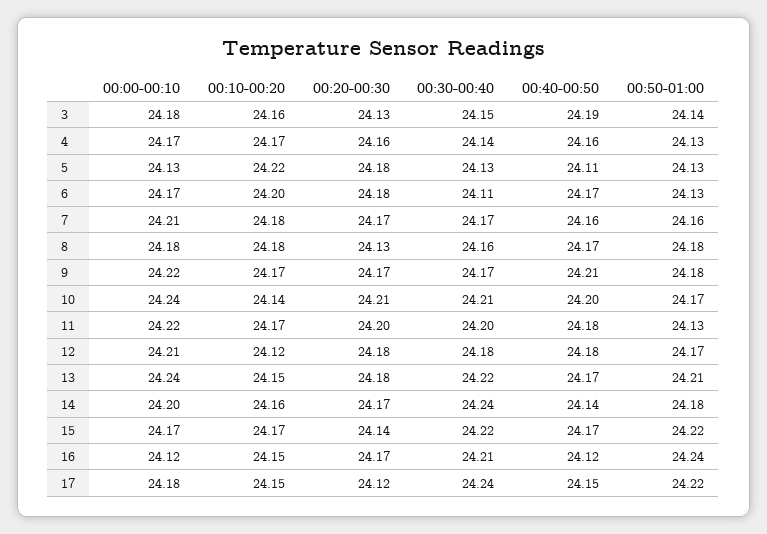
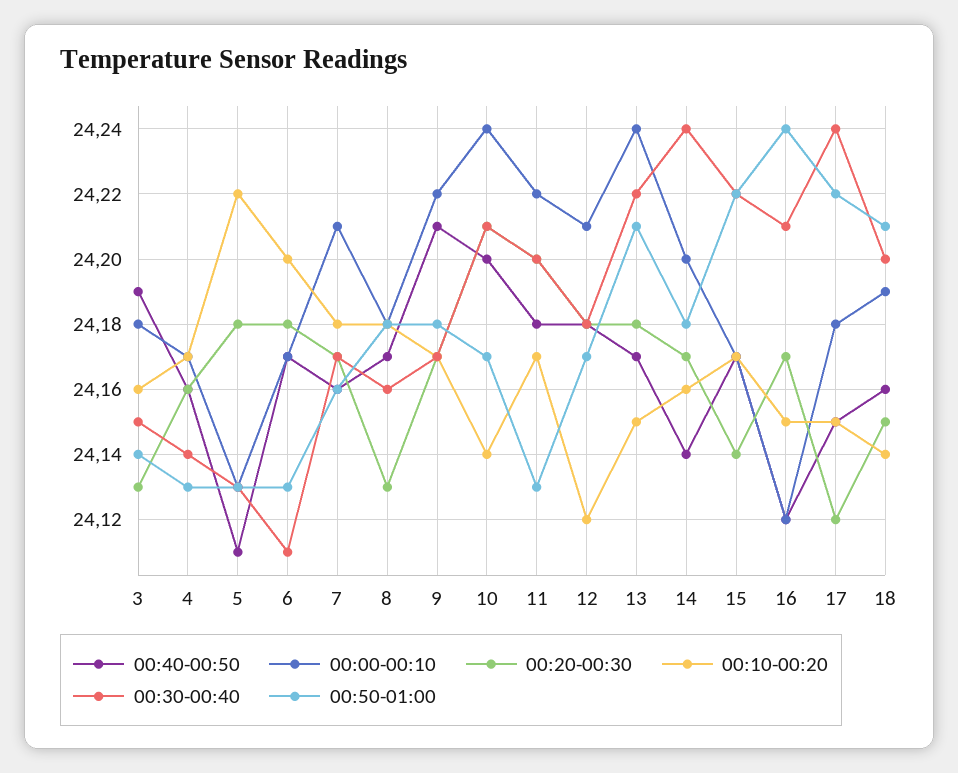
00:40-00:50, 18: none -> 24.16
00:00-00:10, 18: none -> 24.19
00:20-00:30, 18: none -> 24.15
00:10-00:20, 18: none -> 24.14
00:30-00:40, 18: none -> 24.2
00:50-01:00, 18: none -> 24.21

